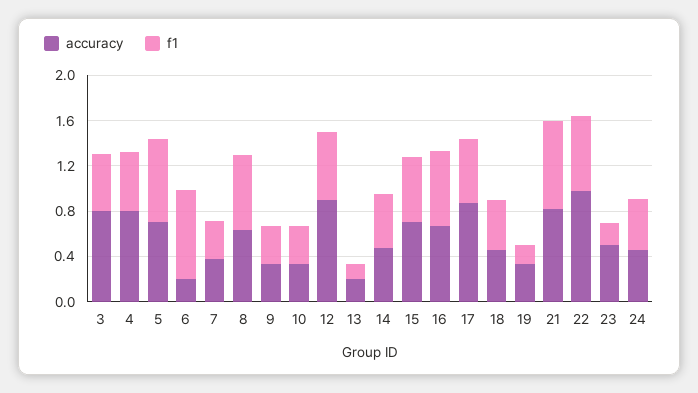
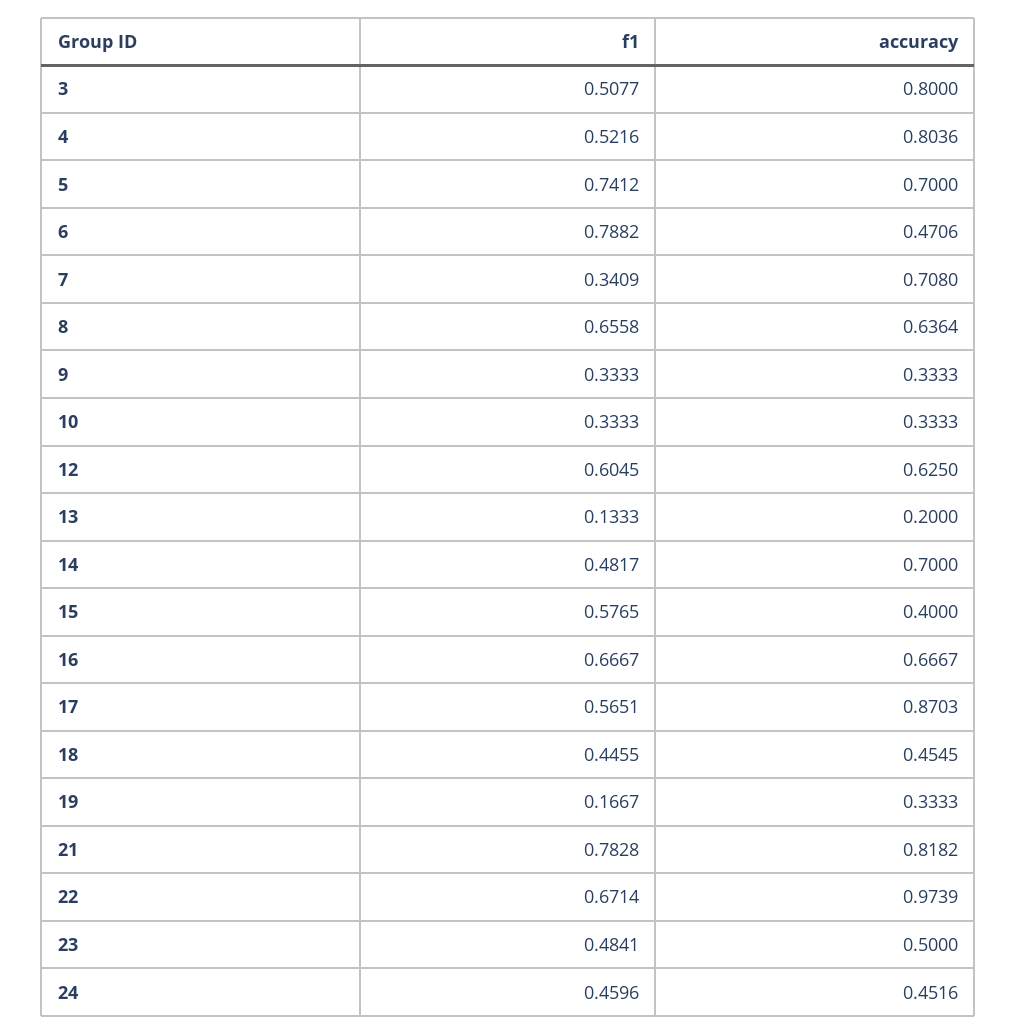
accuracy, 6: 0.2 -> 0.4706
accuracy, 7: 0.4 -> 0.708
accuracy, 12: 0.9 -> 0.625
accuracy, 14: 0.5 -> 0.7
accuracy, 15: 0.7 -> 0.4
f1, 23: 0.2 -> 0.4841

